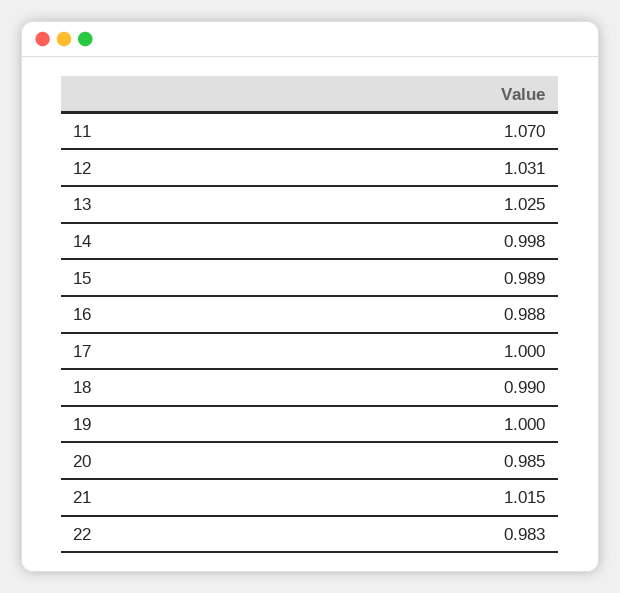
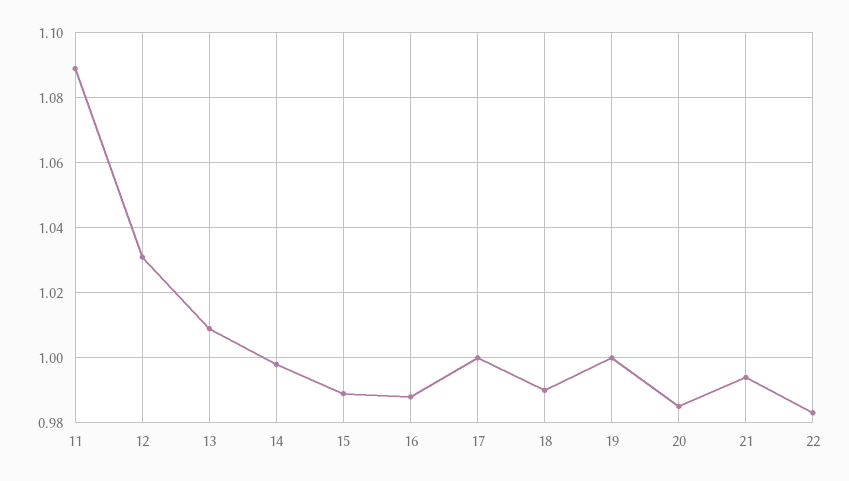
11: 1.07 -> 1.09
13: 1.025 -> 1.01
21: 1.015 -> 0.995

